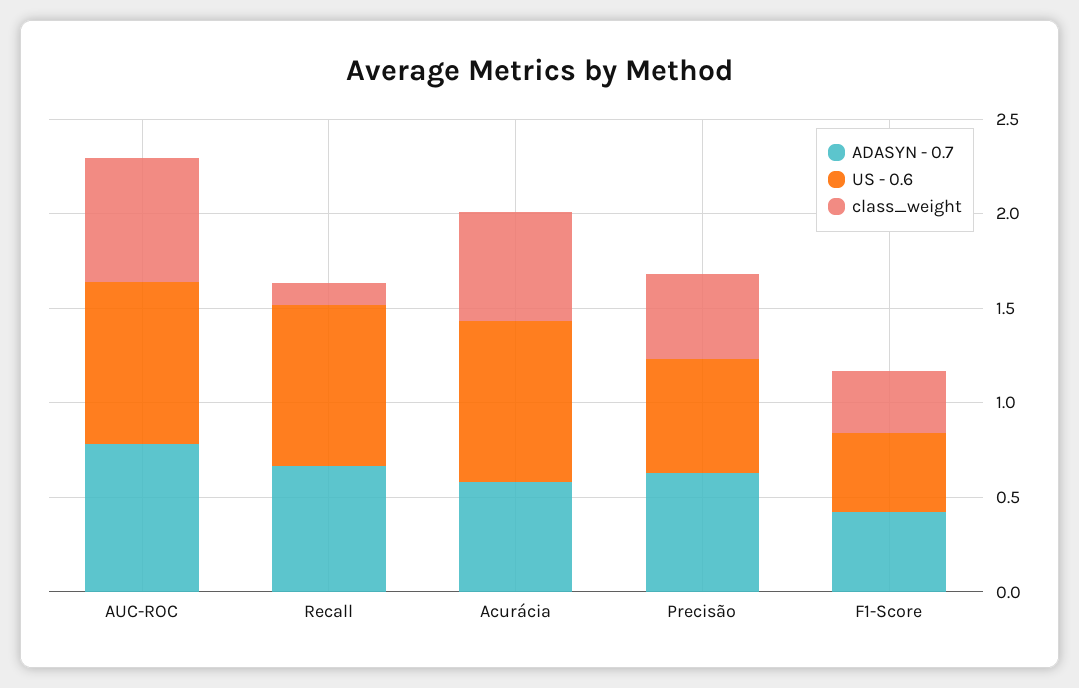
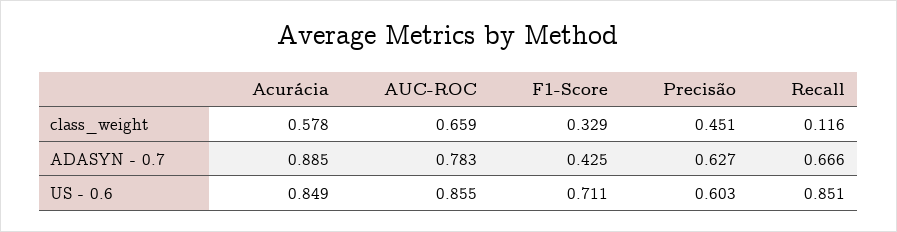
ADASYN - 0.7, Acurácia: 0.6 -> 0.885
US - 0.6, F1-Score: 0.4 -> 0.711

